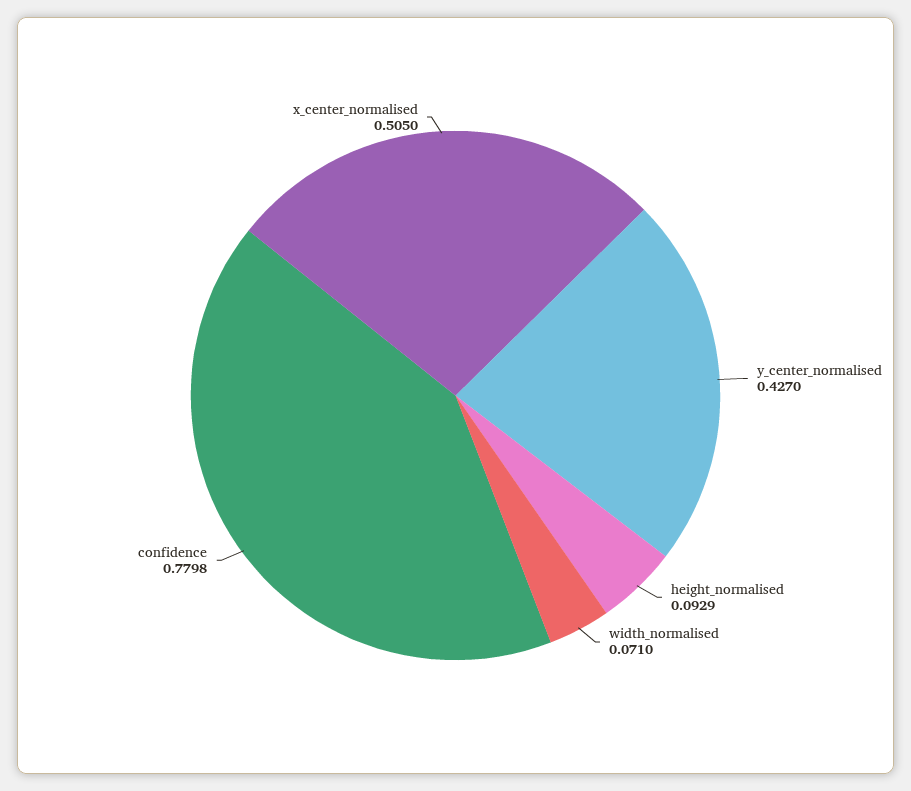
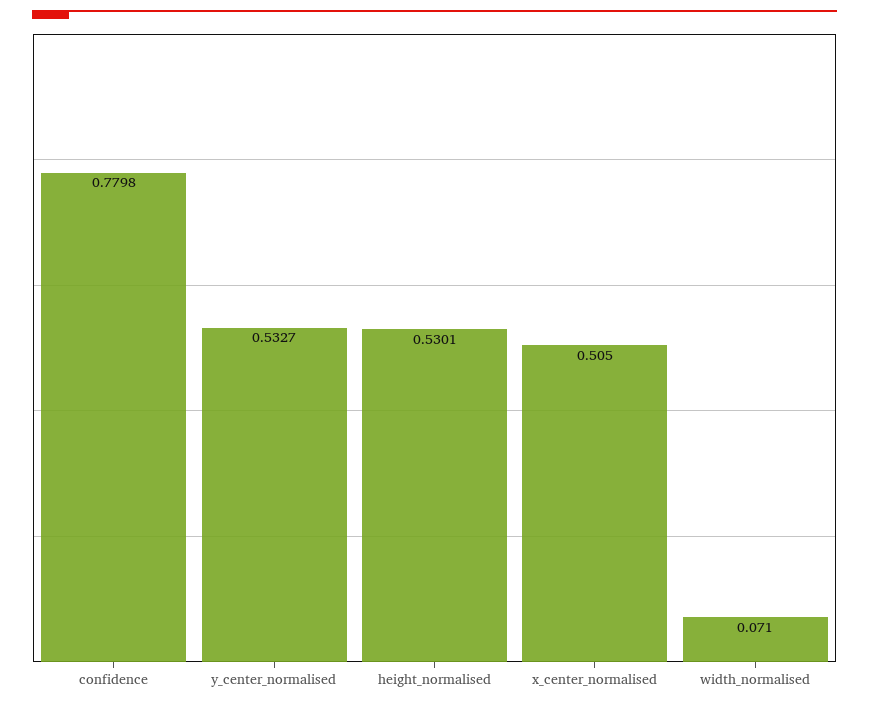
y_center_normalised: 0.427 -> 0.5327
height_normalised: 0.0929 -> 0.5301

